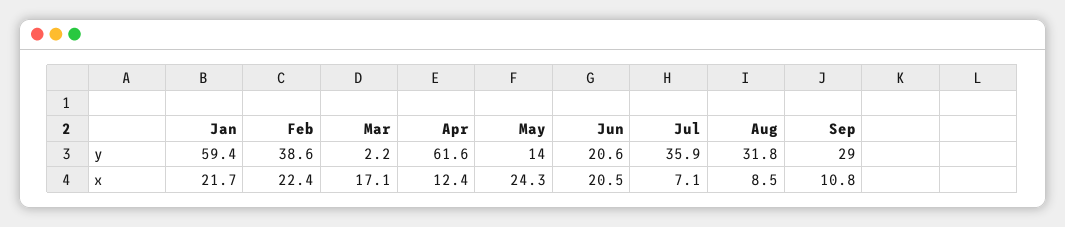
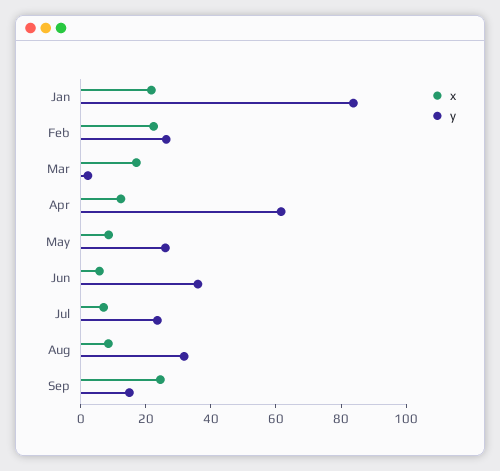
y, Jan: 59.4 -> 85
y, Feb: 38.6 -> 25
y, May: 14 -> 25
y, Jun: 20.6 -> 35
y, Jul: 35.9 -> 25
y, Sep: 29 -> 15
x, May: 24.3 -> 10
x, Jun: 20.5 -> 5
x, Sep: 10.8 -> 25

